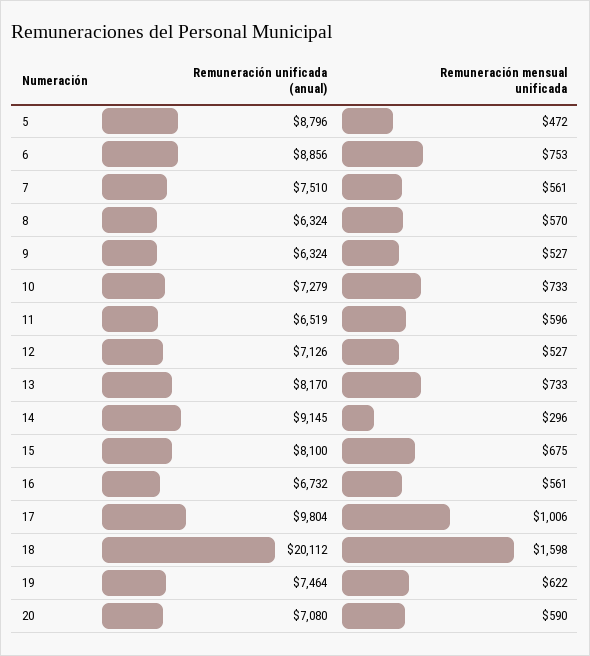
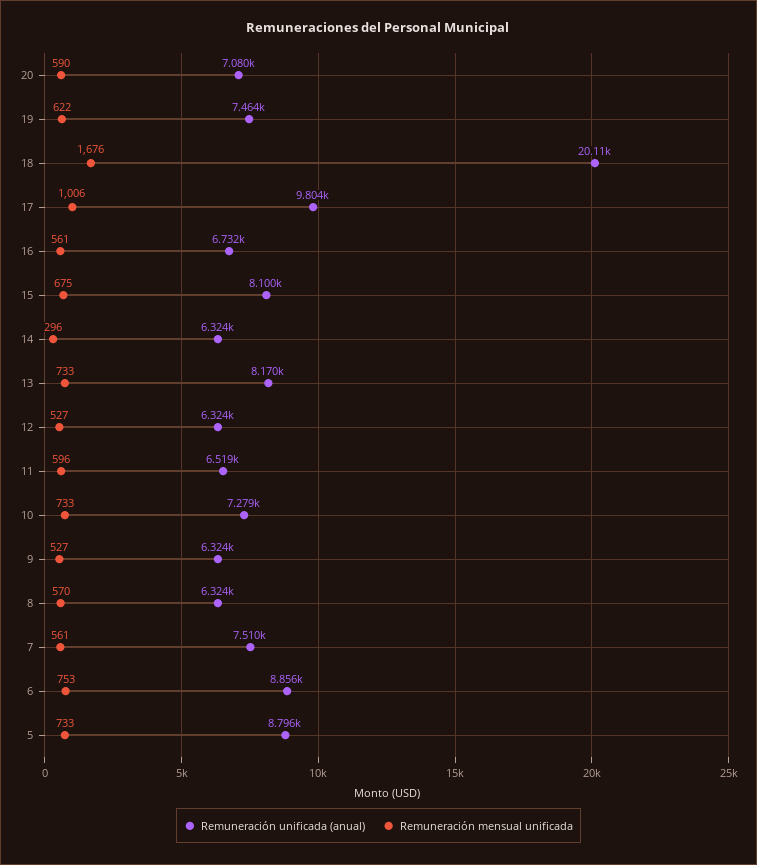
Remuneración mensual unificada, 5: 472 -> 733
Remuneración unificada (anual), 12: 7126 -> 6324
Remuneración unificada (anual), 14: 9145 -> 6324
Remuneración mensual unificada, 18: 1598 -> 1676

